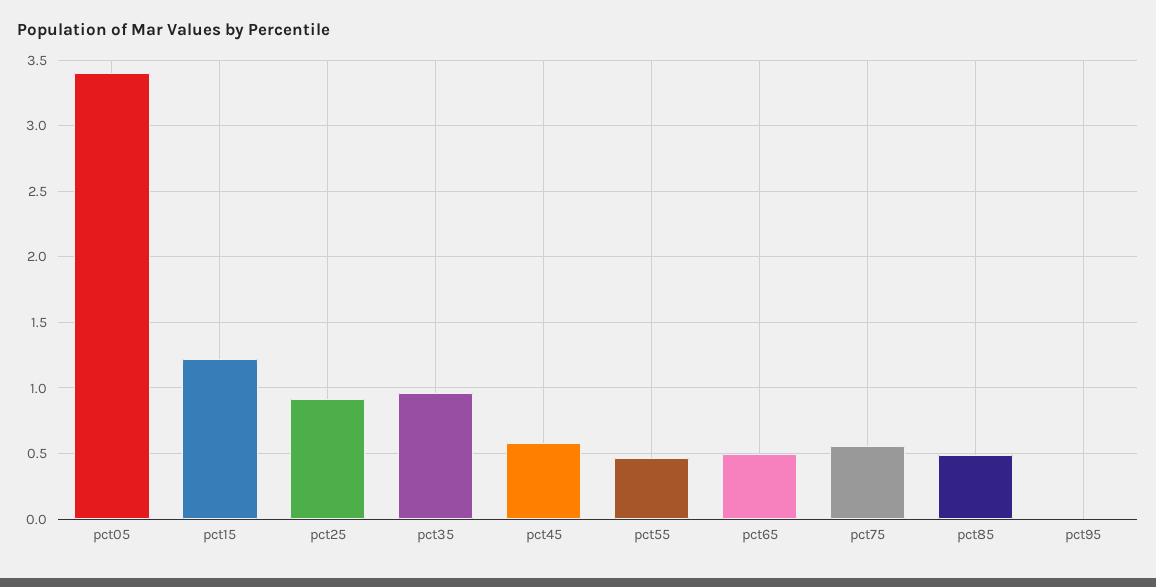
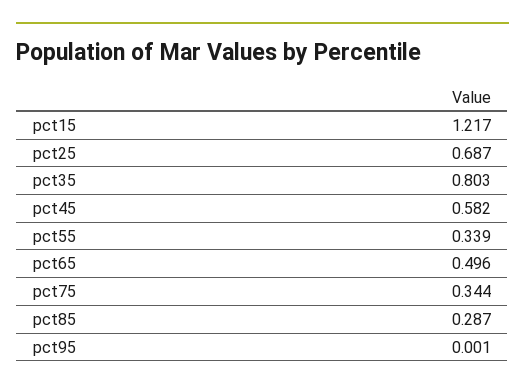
pct05: 3.4 -> none
pct25: 0.9 -> 0.687
pct35: 0.95 -> 0.803
pct55: 0.45 -> 0.339
pct75: 0.55 -> 0.344
pct85: 0.5 -> 0.287

